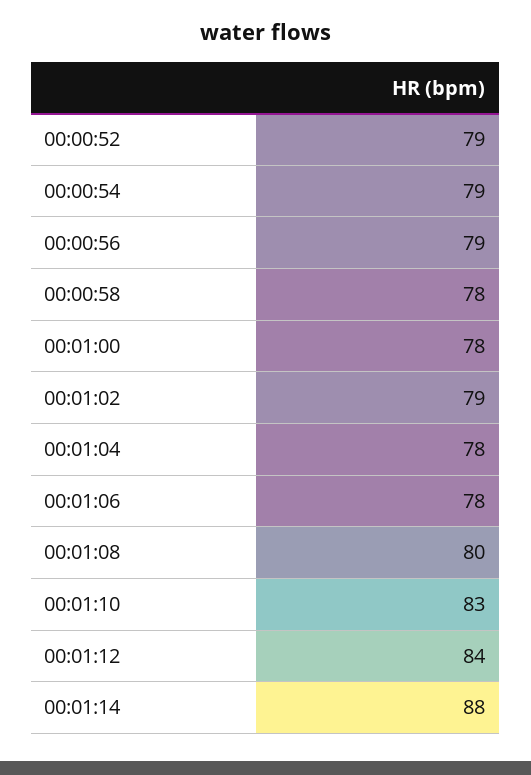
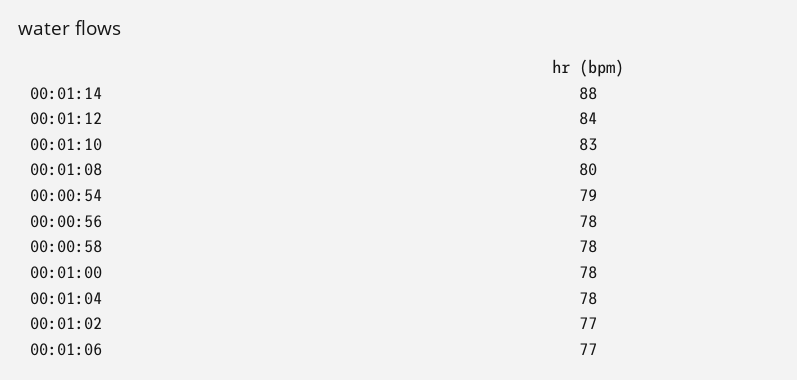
00:00:52: 79 -> none
00:00:56: 79 -> 78
00:01:02: 79 -> 77
00:01:06: 78 -> 77

